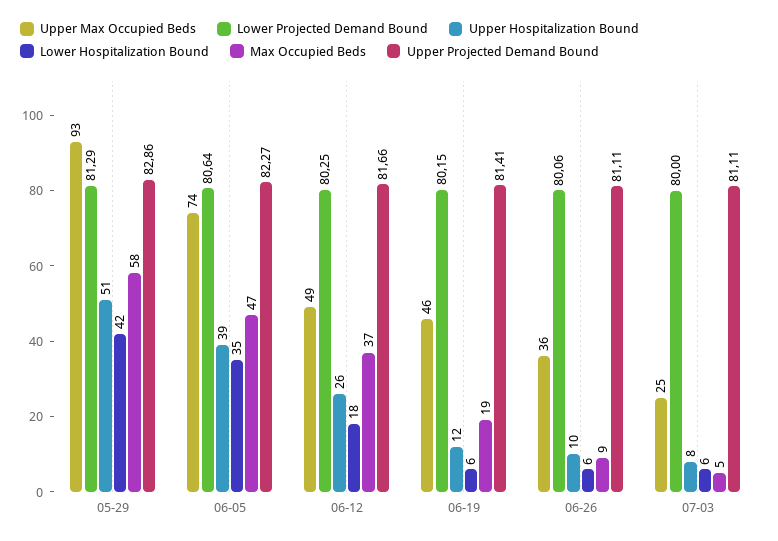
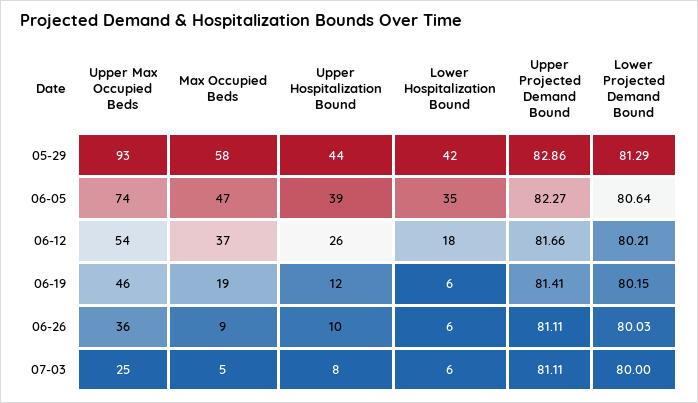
Upper Hospitalization Bound, 05-29: 51 -> 44
Upper Max Occupied Beds, 06-12: 49 -> 54
Lower Projected Demand Bound, 06-12: 80.25 -> 80.21
Lower Projected Demand Bound, 06-26: 80.06 -> 80.03

